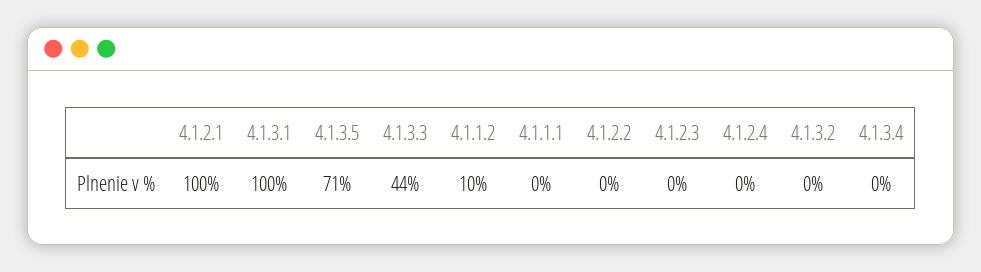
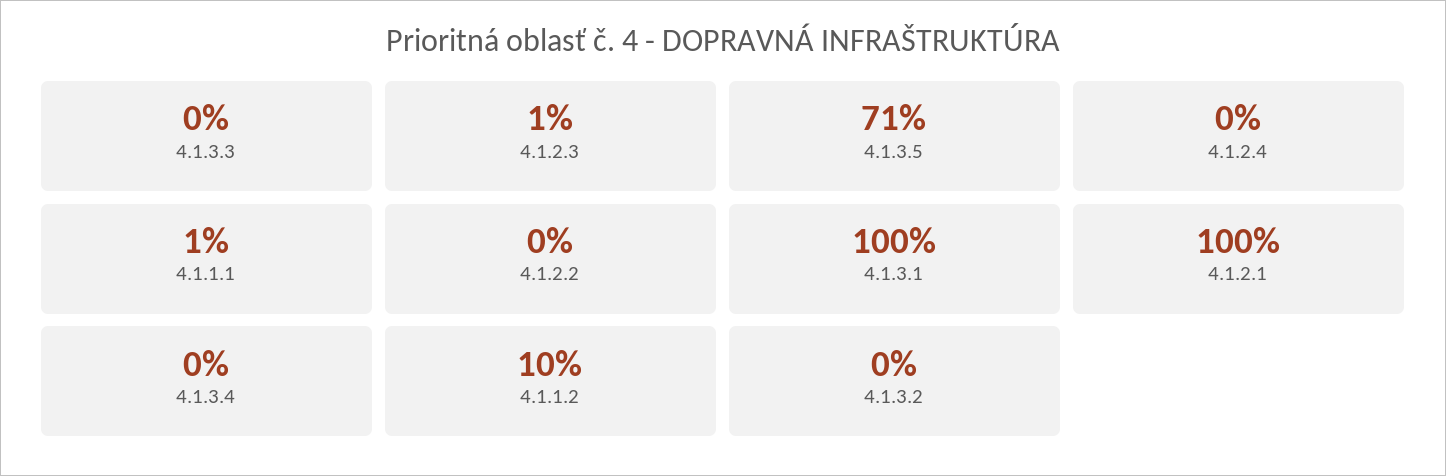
4.1.3.3: 44 -> 0
4.1.1.1: 0 -> 1
4.1.2.3: 0 -> 1

